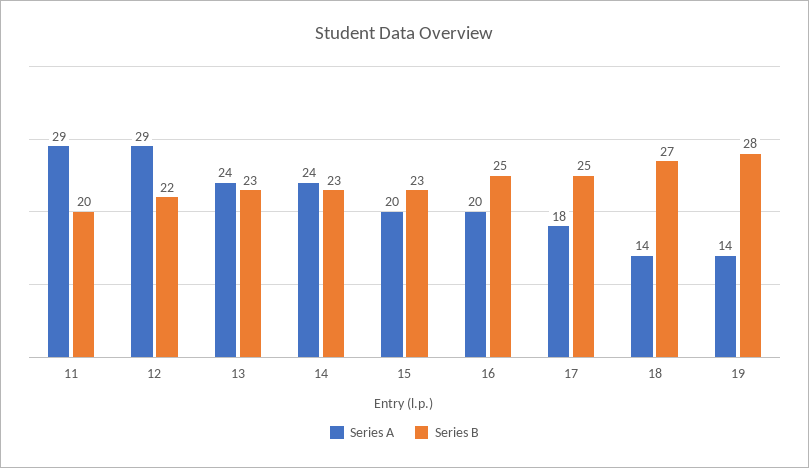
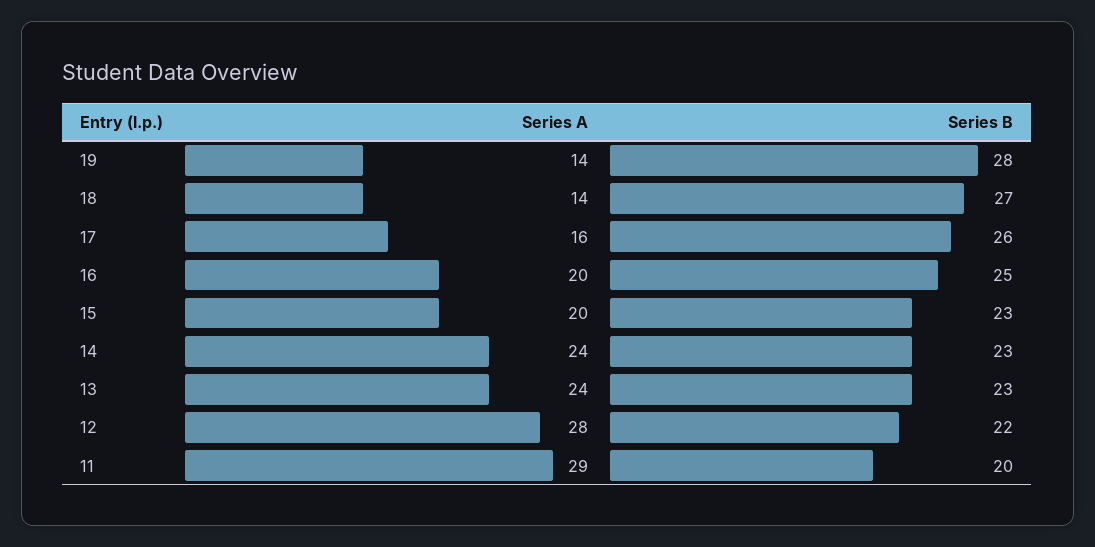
Series A, 12: 29 -> 28
Series A, 17: 18 -> 16
Series B, 17: 25 -> 26

